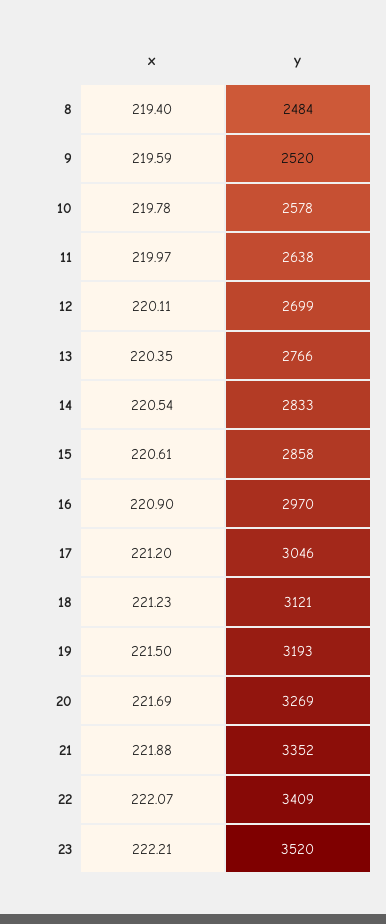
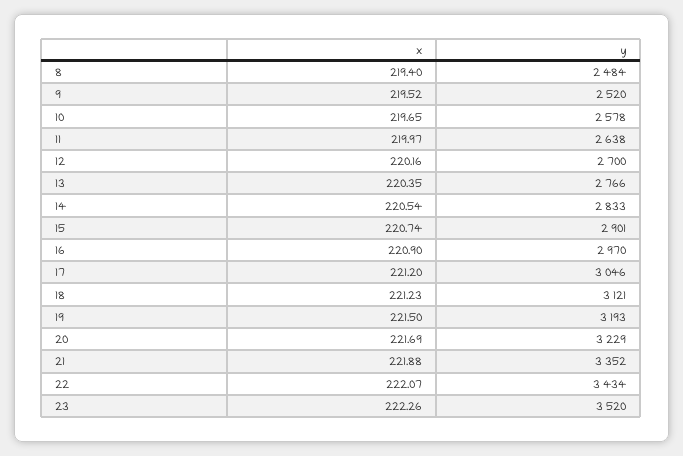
x, 9: 219.59 -> 219.52
x, 10: 219.78 -> 219.65
x, 12: 220.11 -> 220.16
y, 12: 2699 -> 2700
x, 15: 220.61 -> 220.74
y, 15: 2858 -> 2901
y, 20: 3269 -> 3229
y, 22: 3409 -> 3434
x, 23: 222.21 -> 222.26

